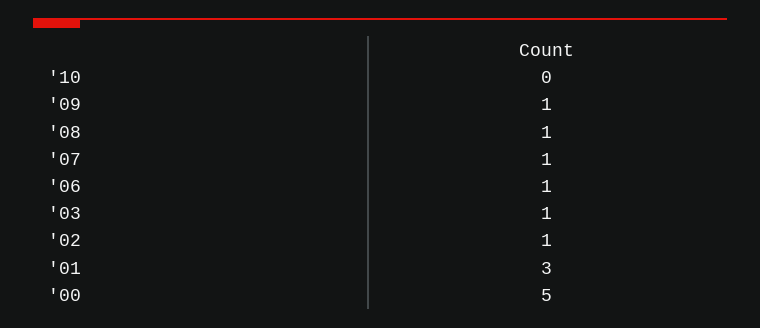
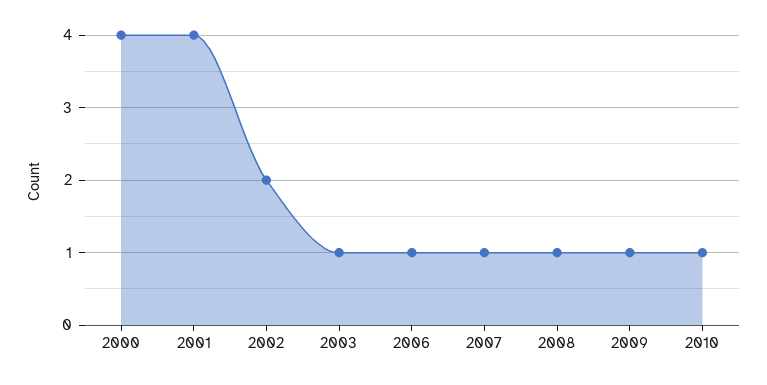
'10: 0 -> 1
'02: 1 -> 2
'01: 3 -> 4
'00: 5 -> 4

